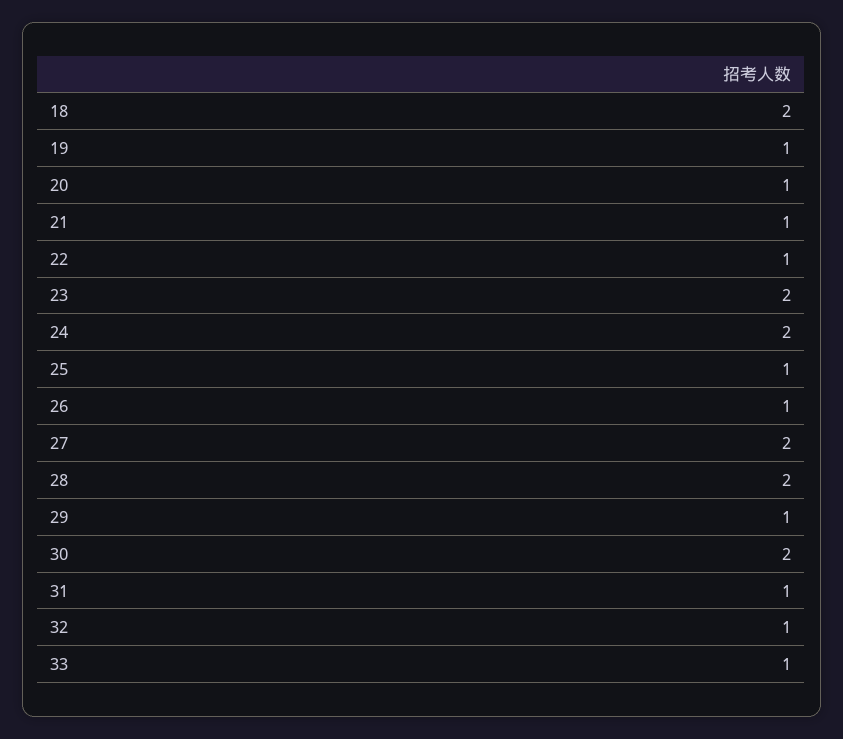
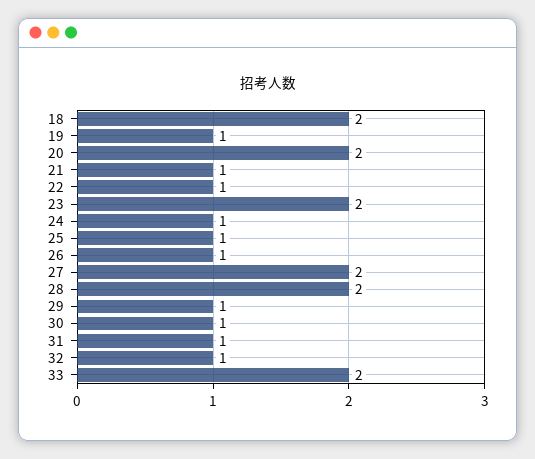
20: 1 -> 2
24: 2 -> 1
30: 2 -> 1
33: 1 -> 2

